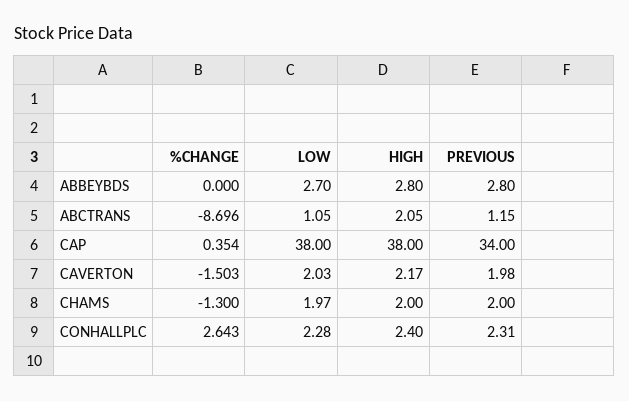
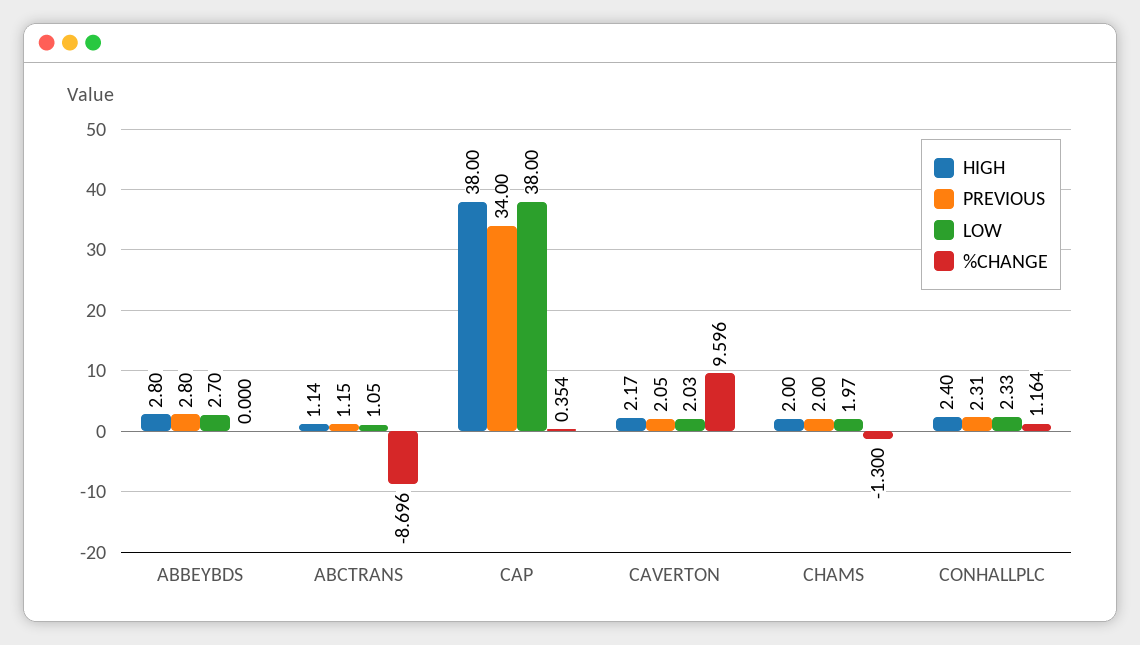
HIGH, ABCTRANS: 2.05 -> 1.14
%CHANGE, CAVERTON: -1.503 -> 9.596
PREVIOUS, CAVERTON: 1.98 -> 2.05
%CHANGE, CONHALLPLC: 2.643 -> 1.164
LOW, CONHALLPLC: 2.28 -> 2.33

